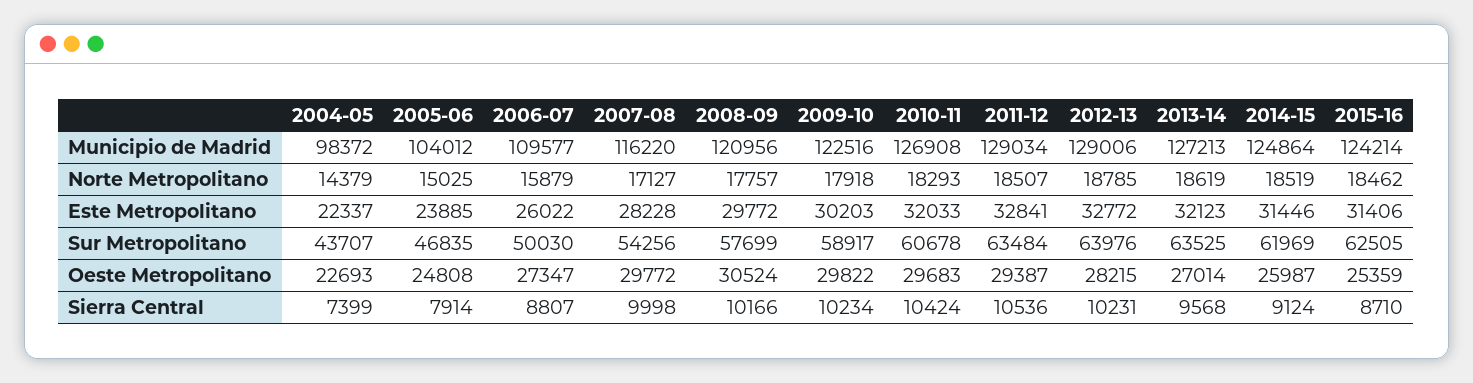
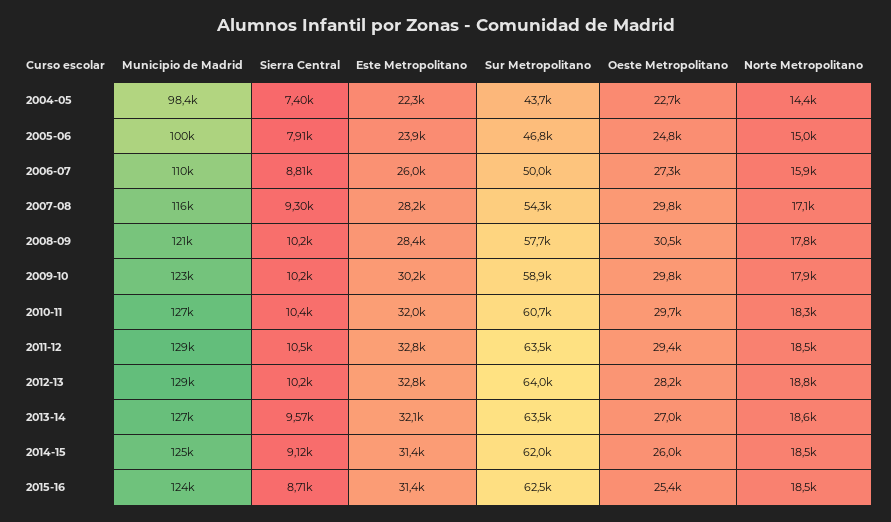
2005-06, Municipio de Madrid: 104012 -> 100000
2008-09, Este Metropolitano: 29772 -> 28400
2007-08, Sierra Central: 9998 -> 9300

